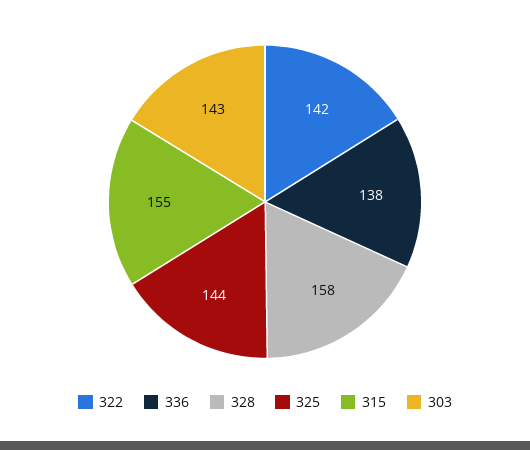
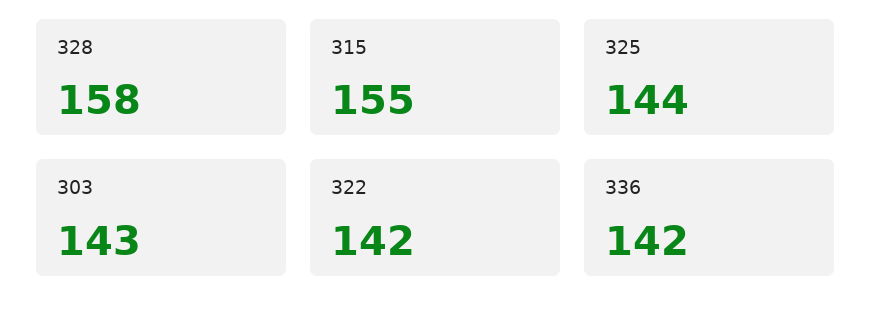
336: 138 -> 142

